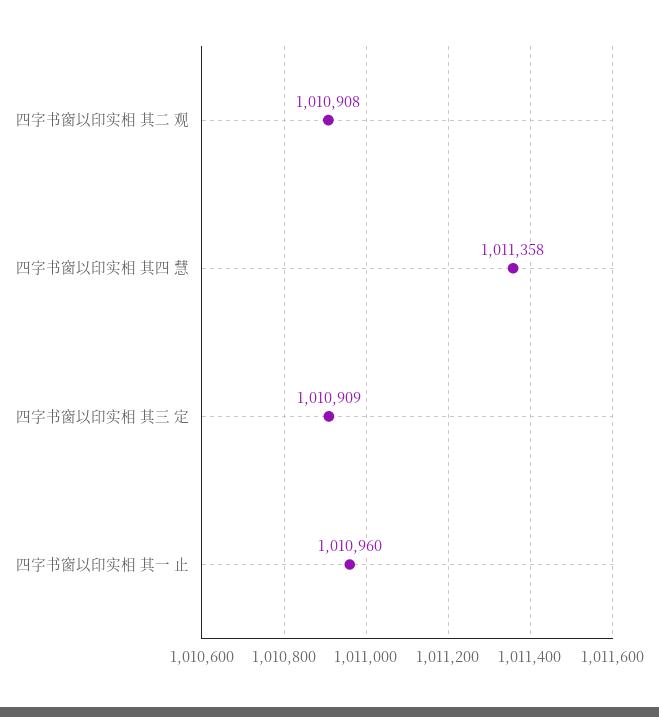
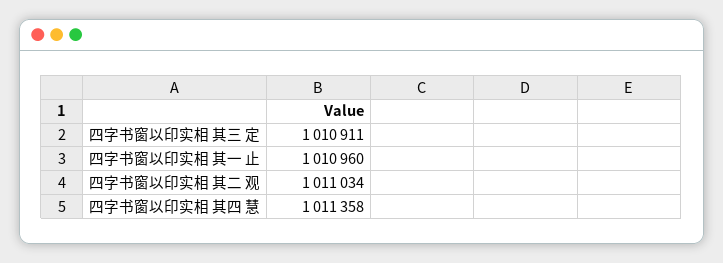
四字书窗以印实相 其二 观: 1010908 -> 1011034
四字书窗以印实相 其三 定: 1010909 -> 1010911

